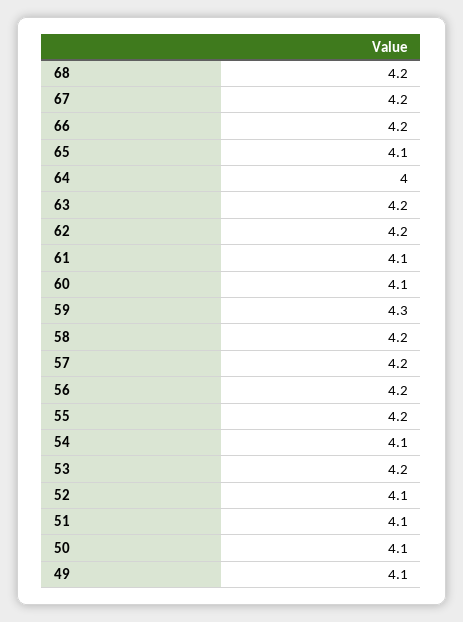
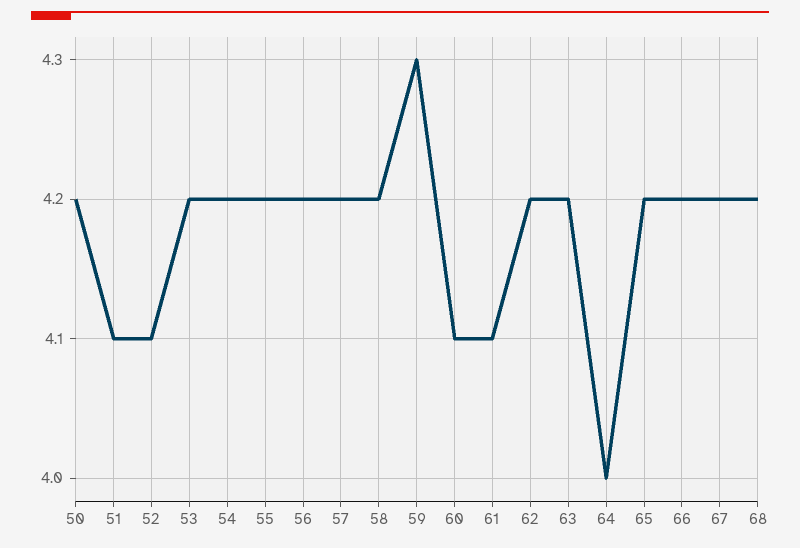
65: 4.1 -> 4.2
54: 4.1 -> 4.2
50: 4.1 -> 4.2
49: 4.1 -> none

